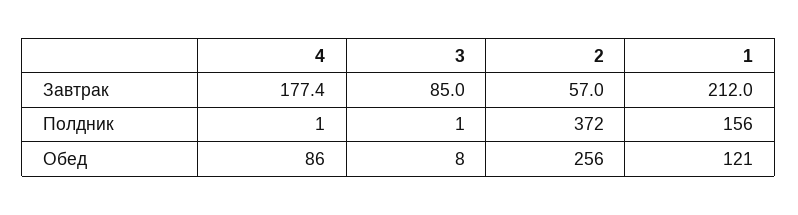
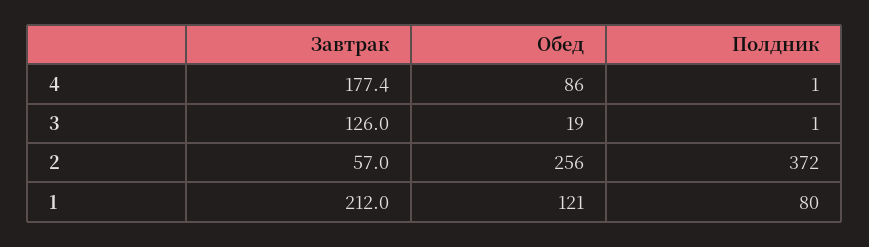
3, Завтрак: 85 -> 126
1, Полдник: 156 -> 80
3, Обед: 8 -> 19

